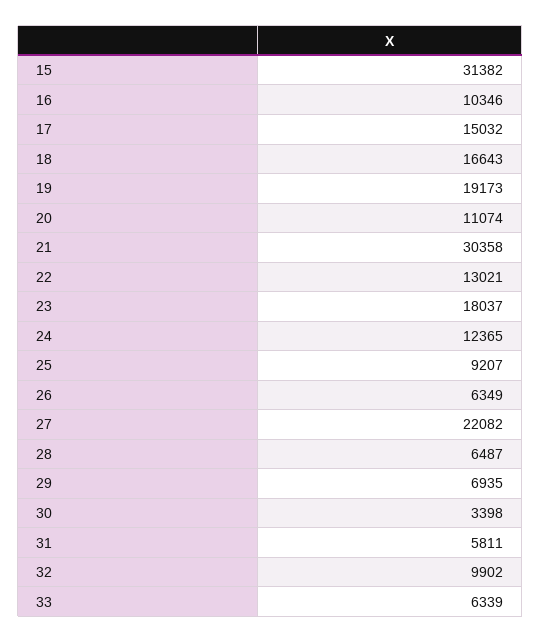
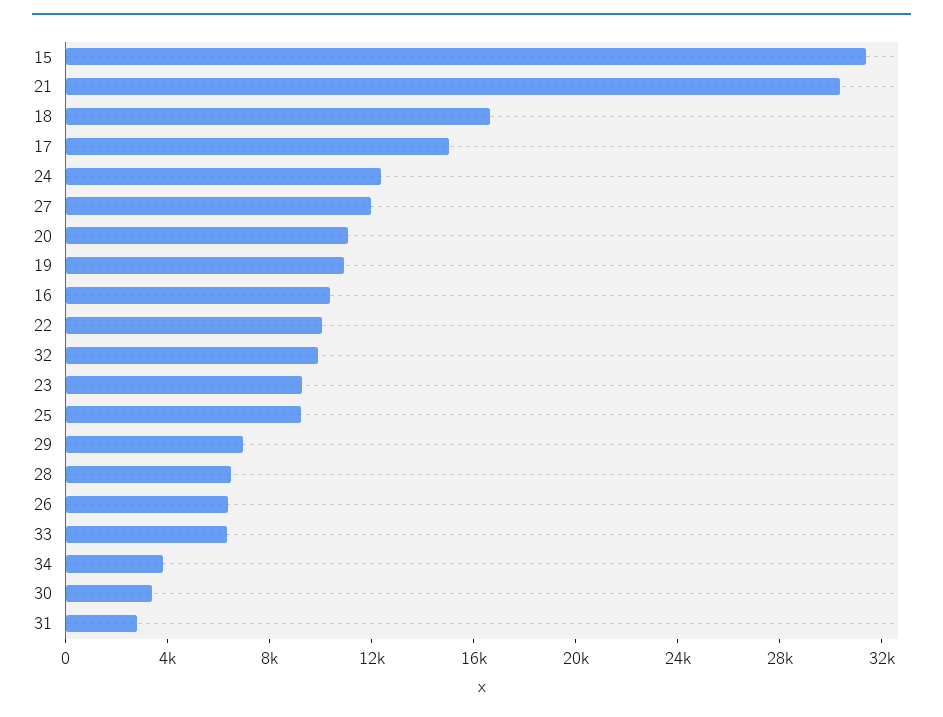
19: 19173 -> 11000
22: 13021 -> 10000
23: 18037 -> 9000
27: 22082 -> 12000
31: 5811 -> 3000
34: none -> 4000

